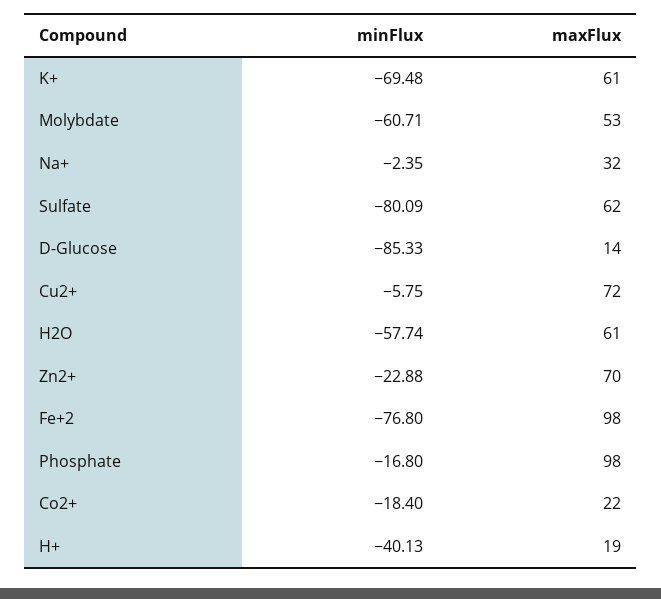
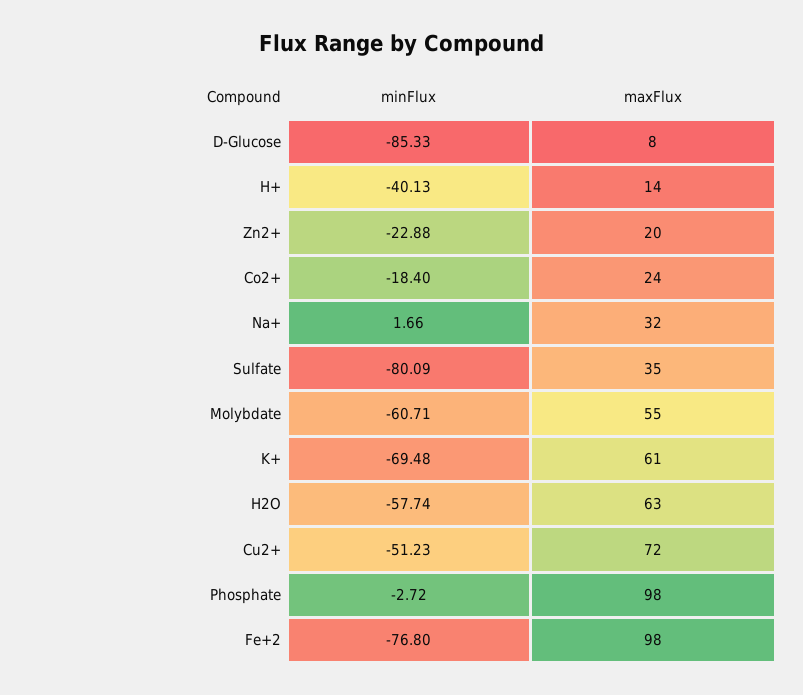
maxFlux, Molybdate: 53 -> 55
minFlux, Na+: -2.35 -> 1.66
maxFlux, Sulfate: 62 -> 35
maxFlux, D-Glucose: 14 -> 8
minFlux, Cu2+: -5.75 -> -51.23
maxFlux, H2O: 61 -> 63
maxFlux, Zn2+: 70 -> 20
minFlux, Phosphate: -16.8 -> -2.72
maxFlux, Co2+: 22 -> 24
maxFlux, H+: 19 -> 14

